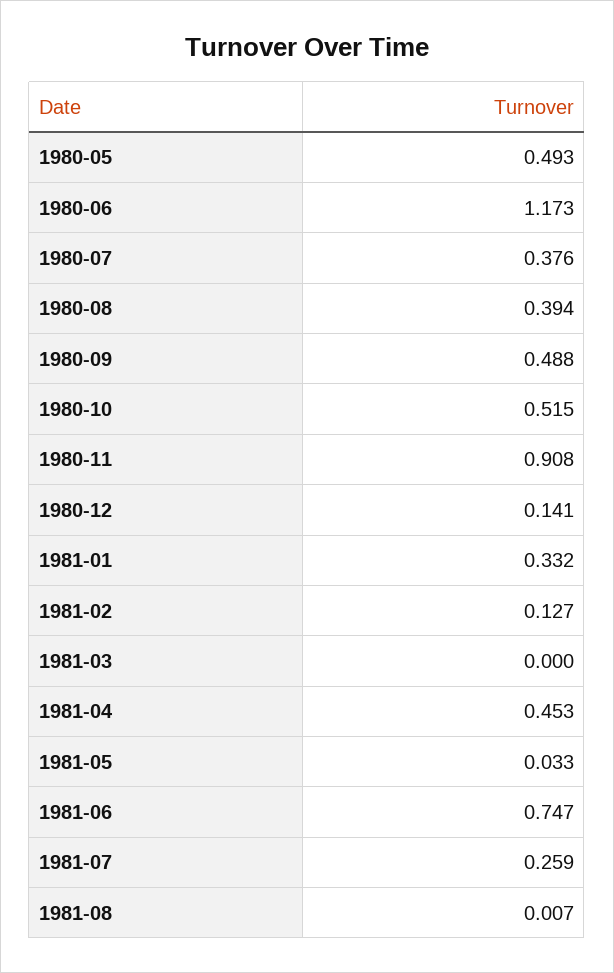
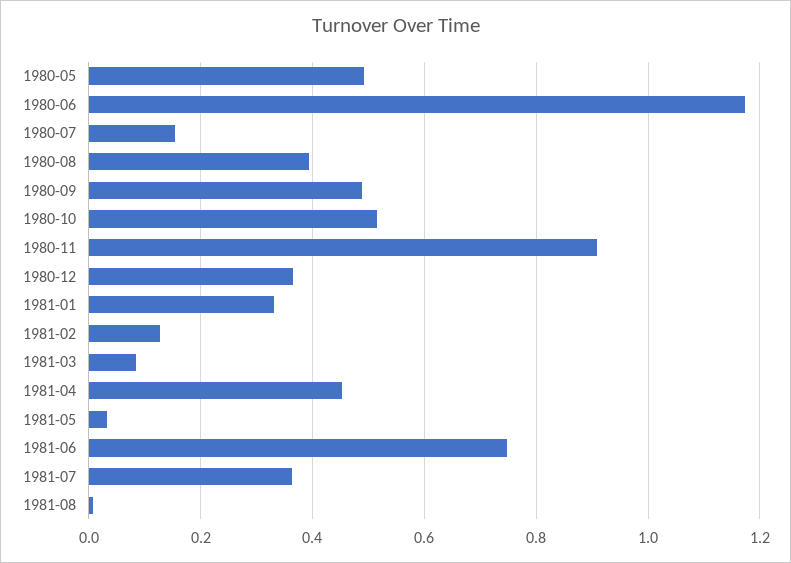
1980-07: 0.376 -> 0.16
1980-12: 0.141 -> 0.36
1981-03: 0 -> 0.08
1981-07: 0.259 -> 0.36

